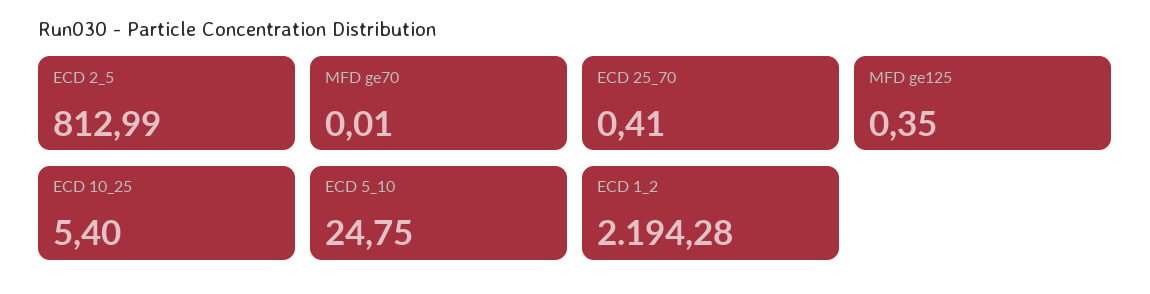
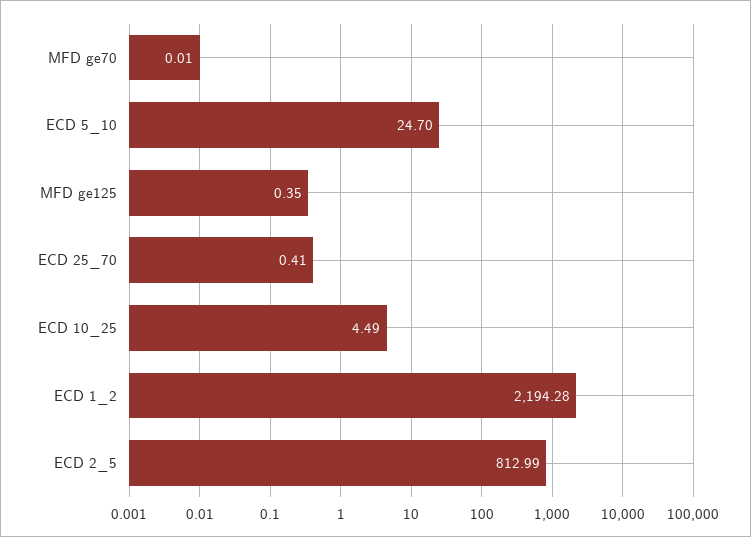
ECD 10_25: 5.4 -> 4.49
ECD 5_10: 24.75 -> 24.7

